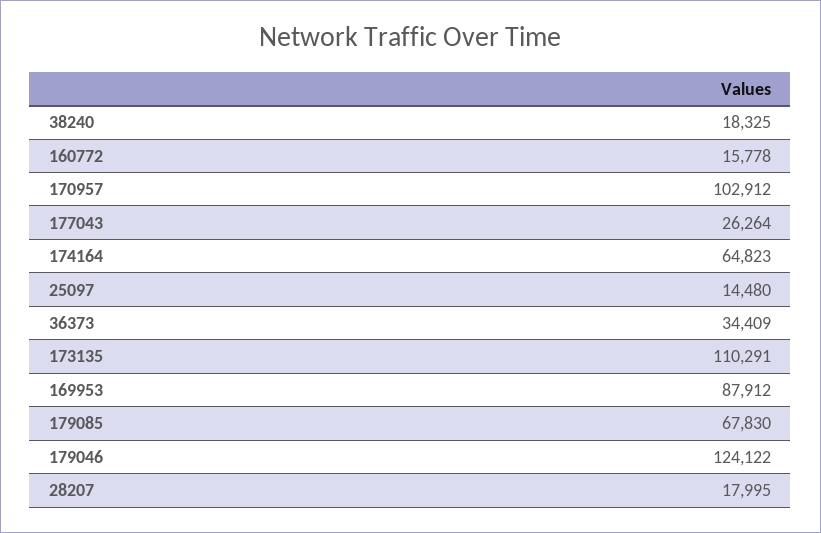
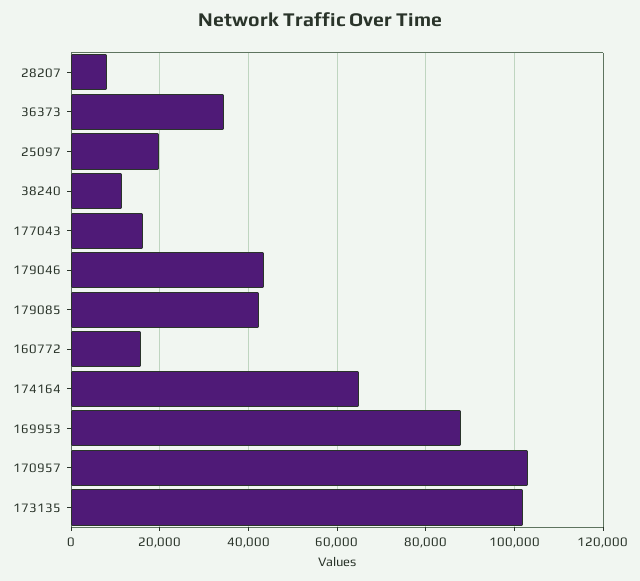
38240: 18325 -> 12000
177043: 26264 -> 16000
25097: 14480 -> 20000
173135: 110291 -> 102000
179085: 67830 -> 42000
179046: 124122 -> 44000
28207: 17995 -> 8000

